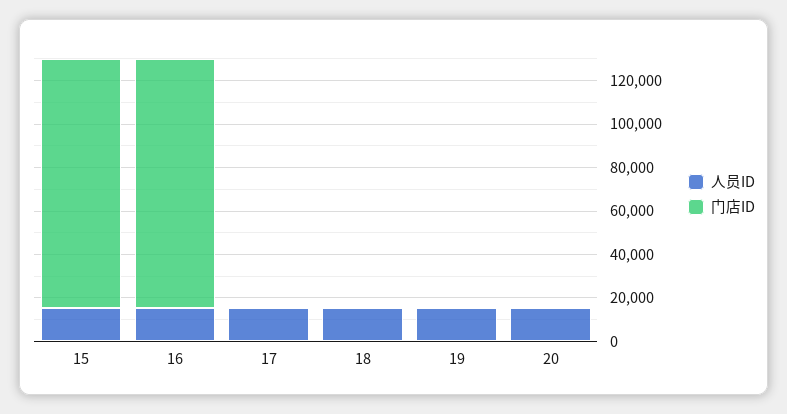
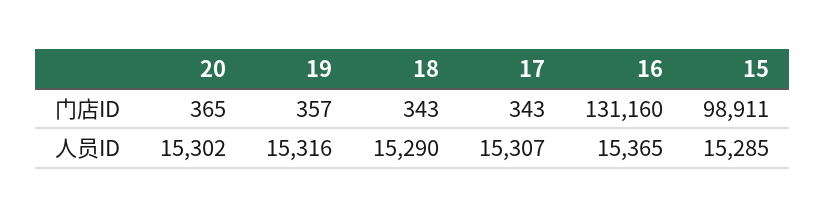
门店ID, 15: 115000 -> 98911
门店ID, 16: 115000 -> 131160

